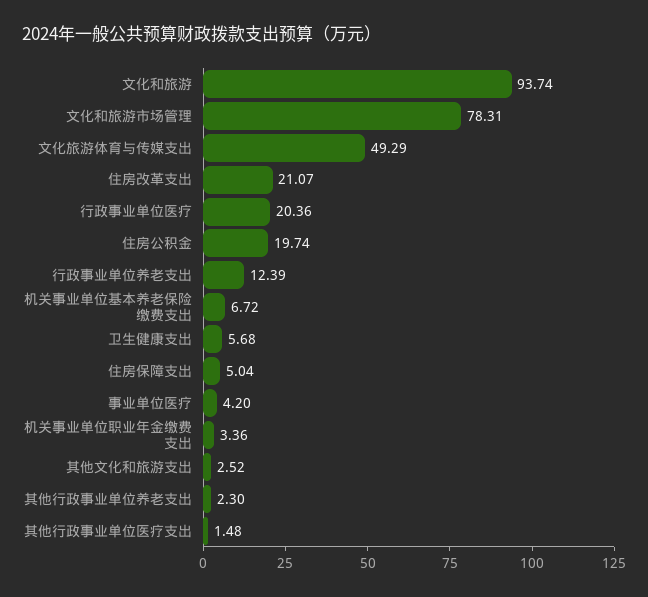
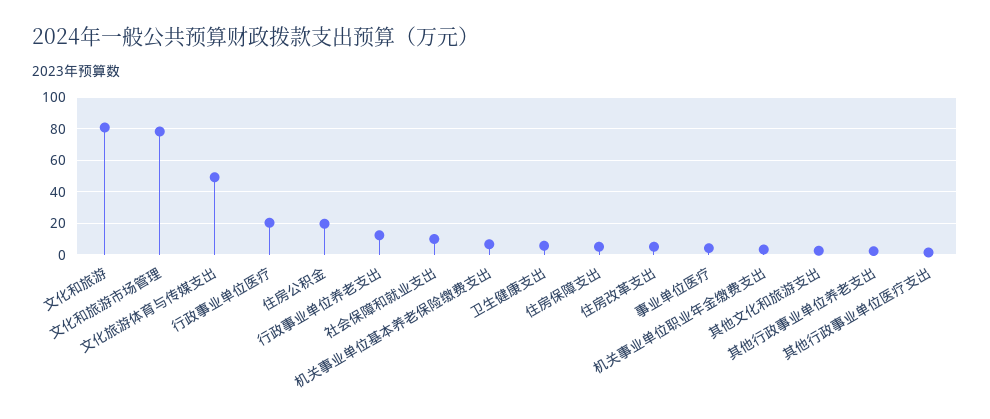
文化和旅游: 93.74 -> 80
住房改革支出: 21.07 -> 5
社会保障和就业支出: none -> 10

